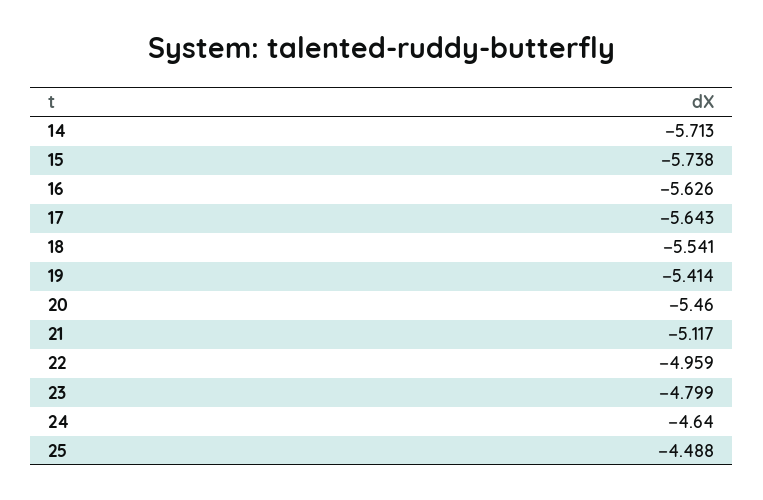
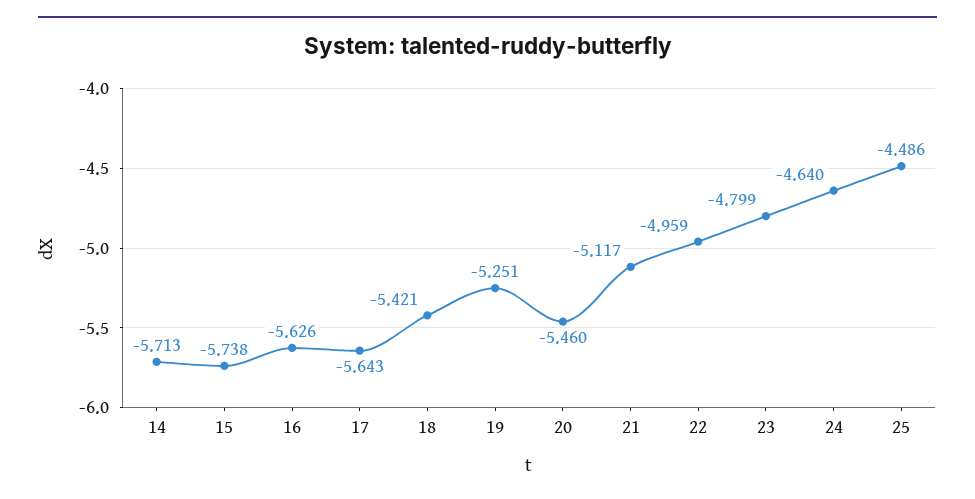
18: -5.541 -> -5.421
19: -5.414 -> -5.251
25: -4.488 -> -4.486

